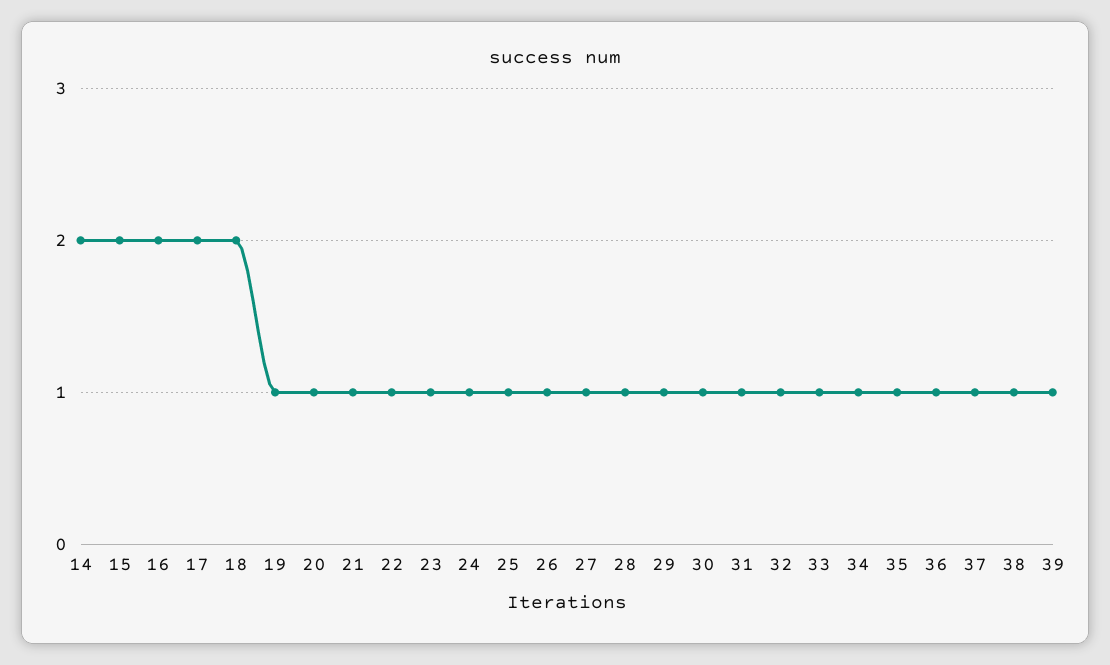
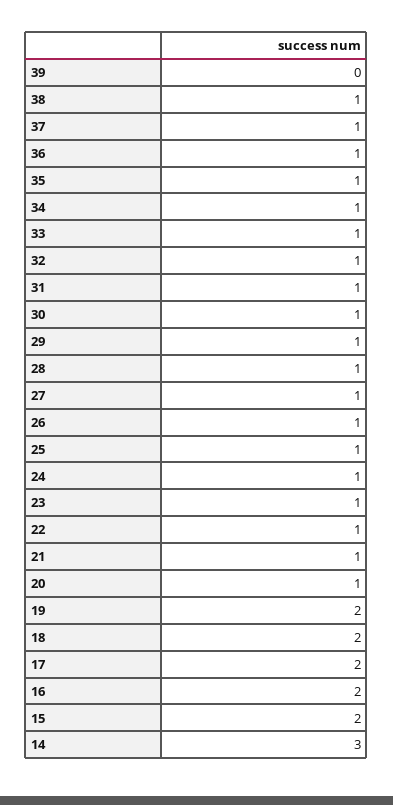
14: 2 -> 3
19: 1 -> 2
39: 1 -> 0

